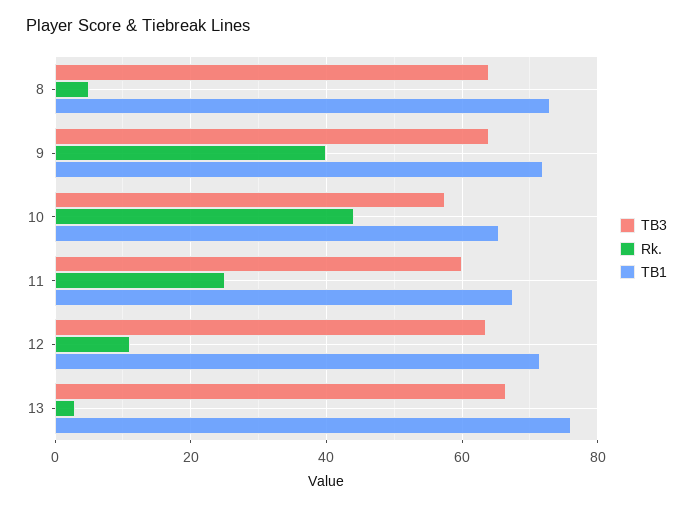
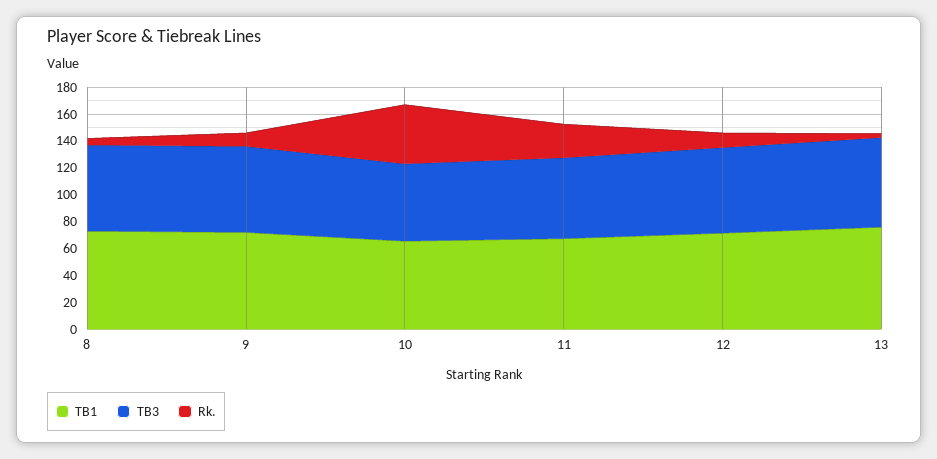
Rk., 9: 40 -> 10

